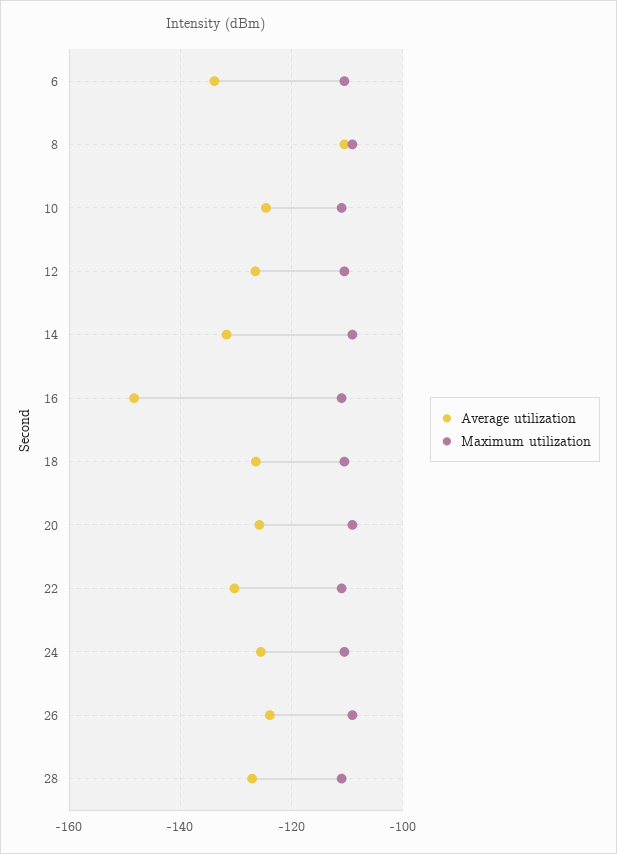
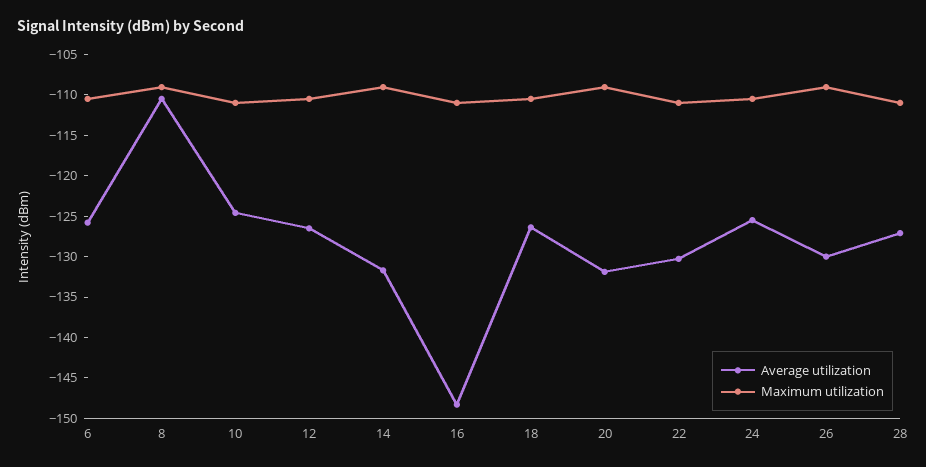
Average utilization, 6: -134 -> -126
Average utilization, 20: -126 -> -132
Average utilization, 26: -124 -> -130

